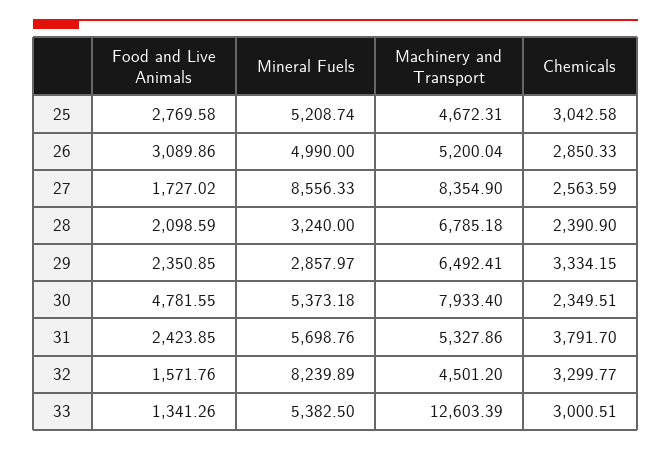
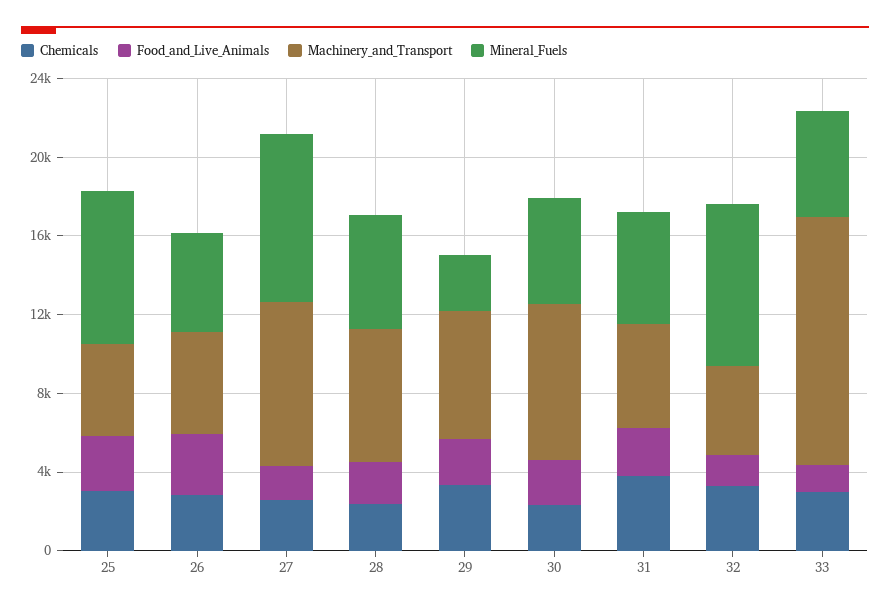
Mineral Fuels, 25: 5208.74 -> 8000
Mineral Fuels, 28: 3240 -> 6000
Food and Live Animals, 30: 4781.55 -> 2000

